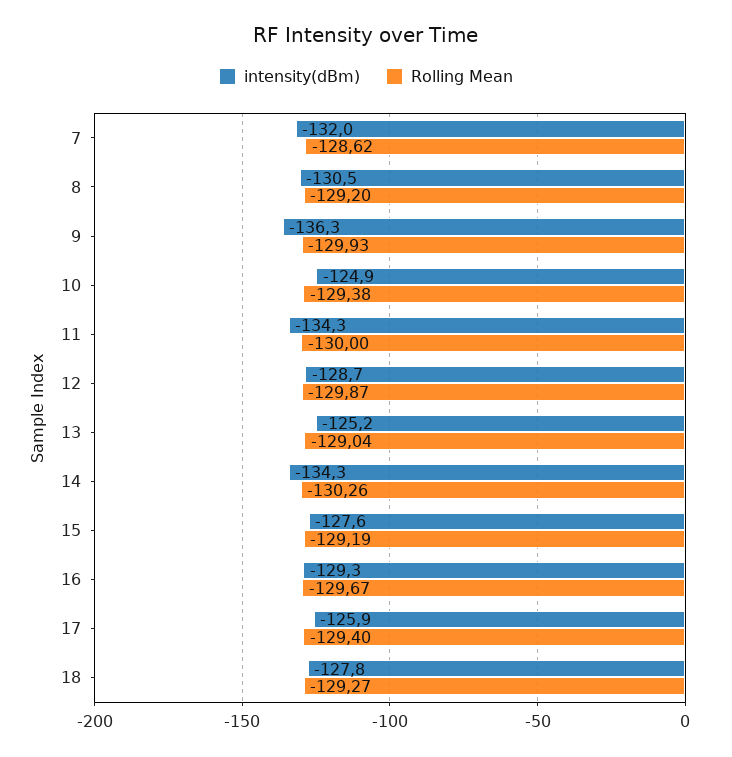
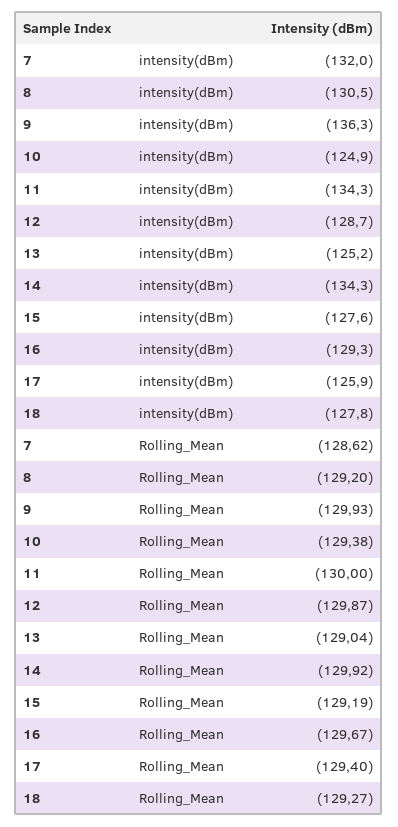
Rolling Mean, 14: -130.26 -> -129.92

